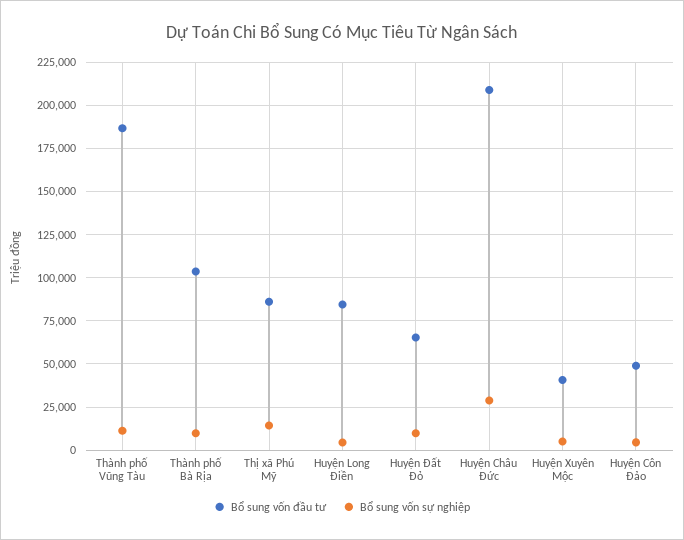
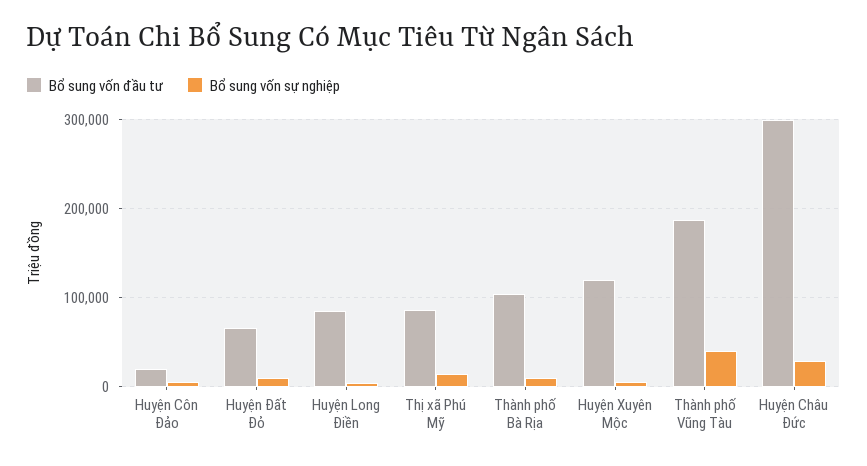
Bổ sung vốn sự nghiệp, Thành phố Vũng Tàu: 10000 -> 40000
Bổ sung vốn đầu tư, Huyện Châu Đức: 210000 -> 300000
Bổ sung vốn đầu tư, Huyện Xuyên Mộc: 40000 -> 120000
Bổ sung vốn đầu tư, Huyện Côn Đảo: 50000 -> 20000

